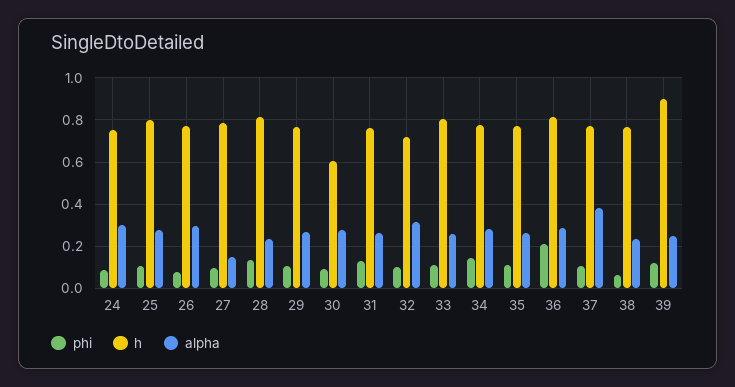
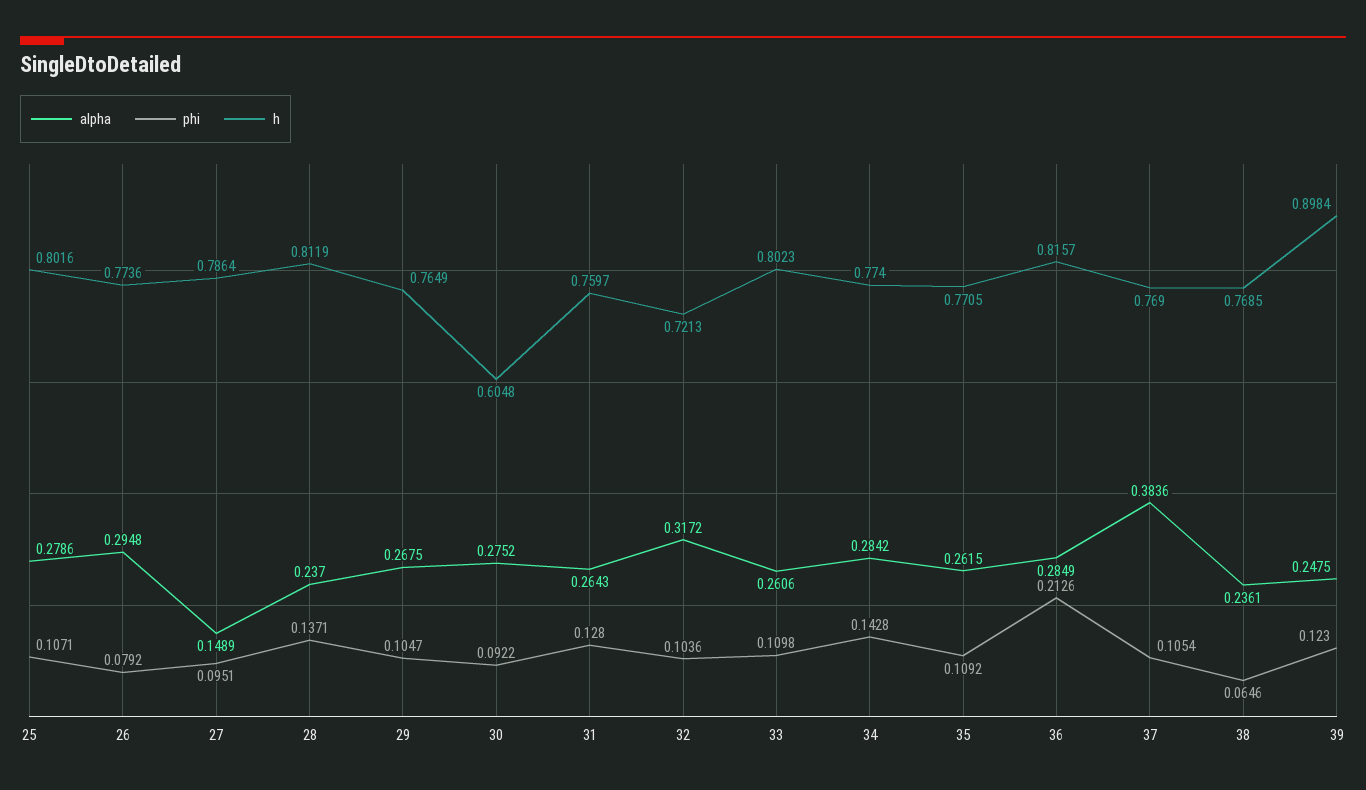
phi, 24: 0.1 -> none
h, 24: 0.75 -> none
alpha, 24: 0.3 -> none

